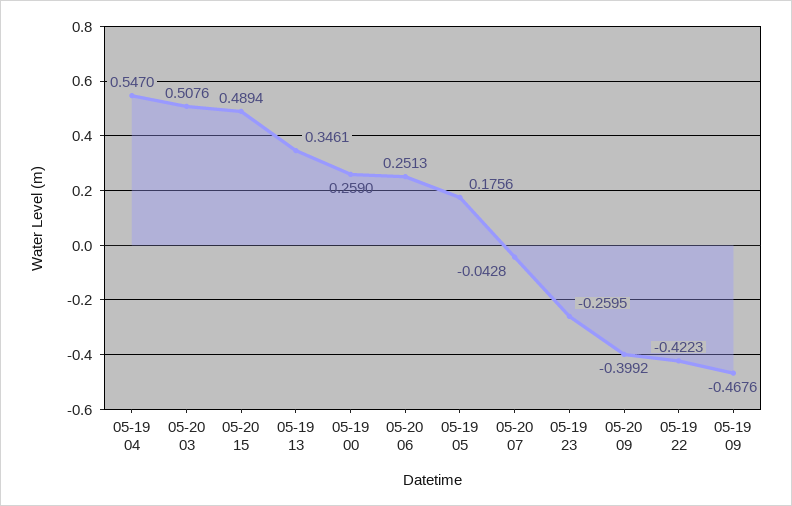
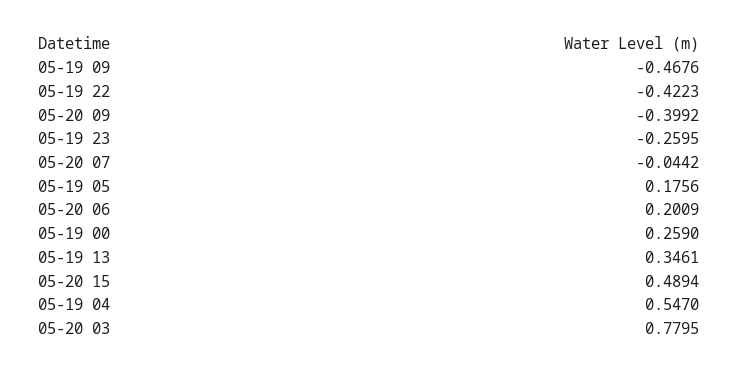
05-20 03: 0.5076 -> 0.7795
05-20 06: 0.2513 -> 0.2009
05-20 07: -0.0428 -> -0.0442

